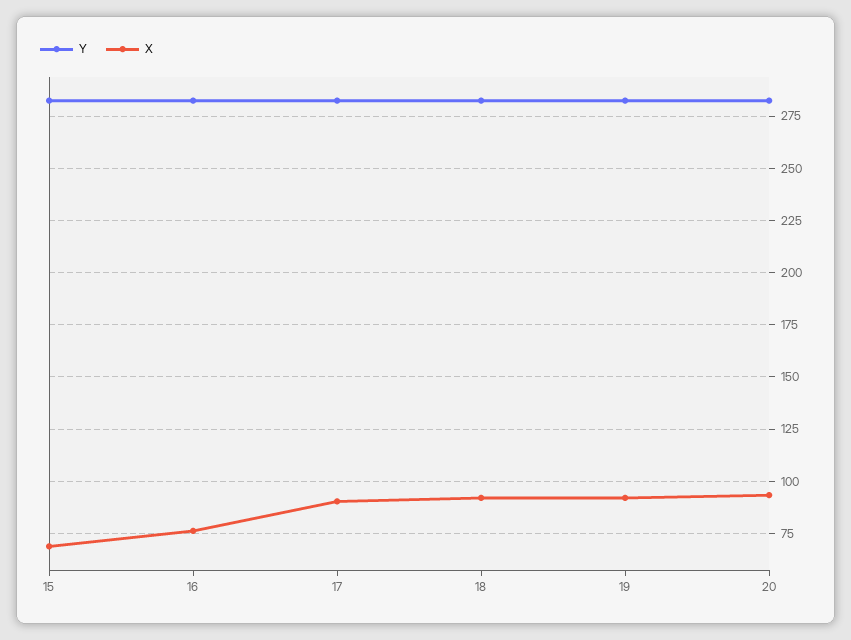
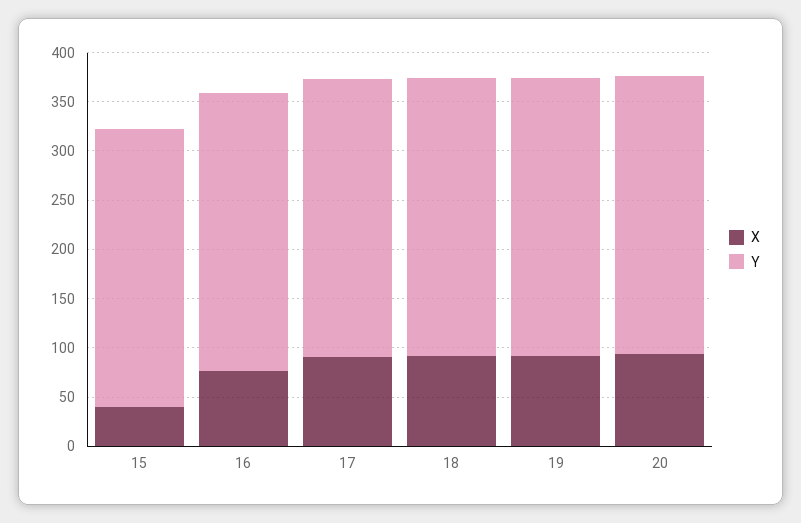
X, 15: 70 -> 40

